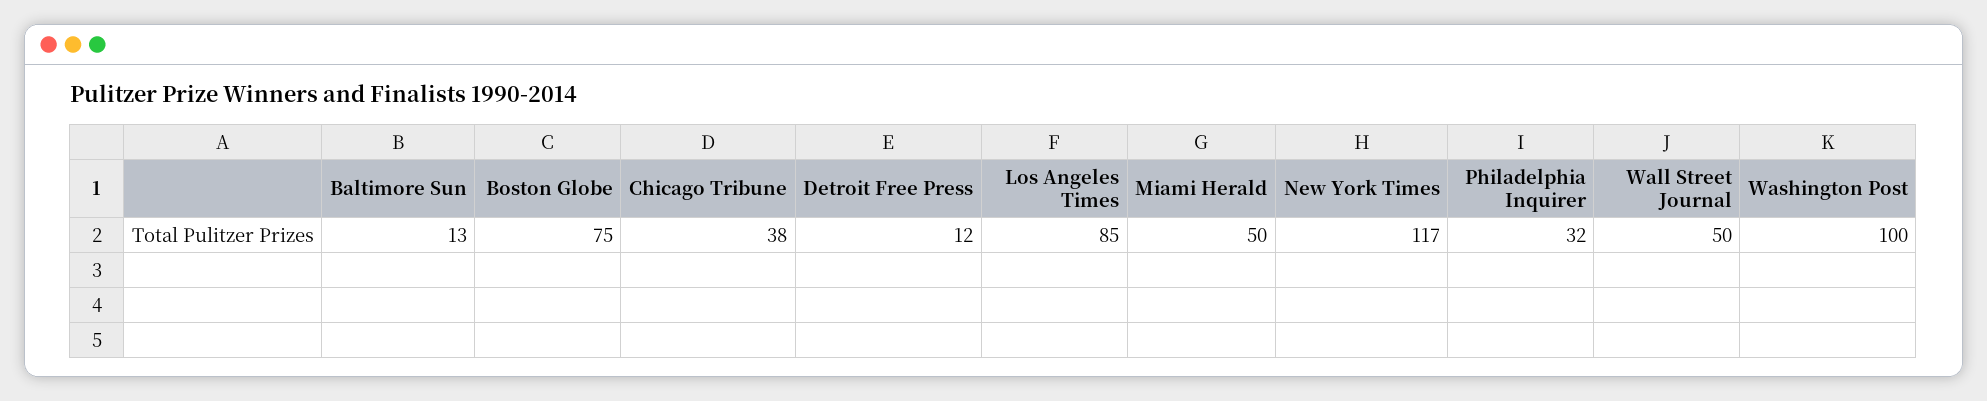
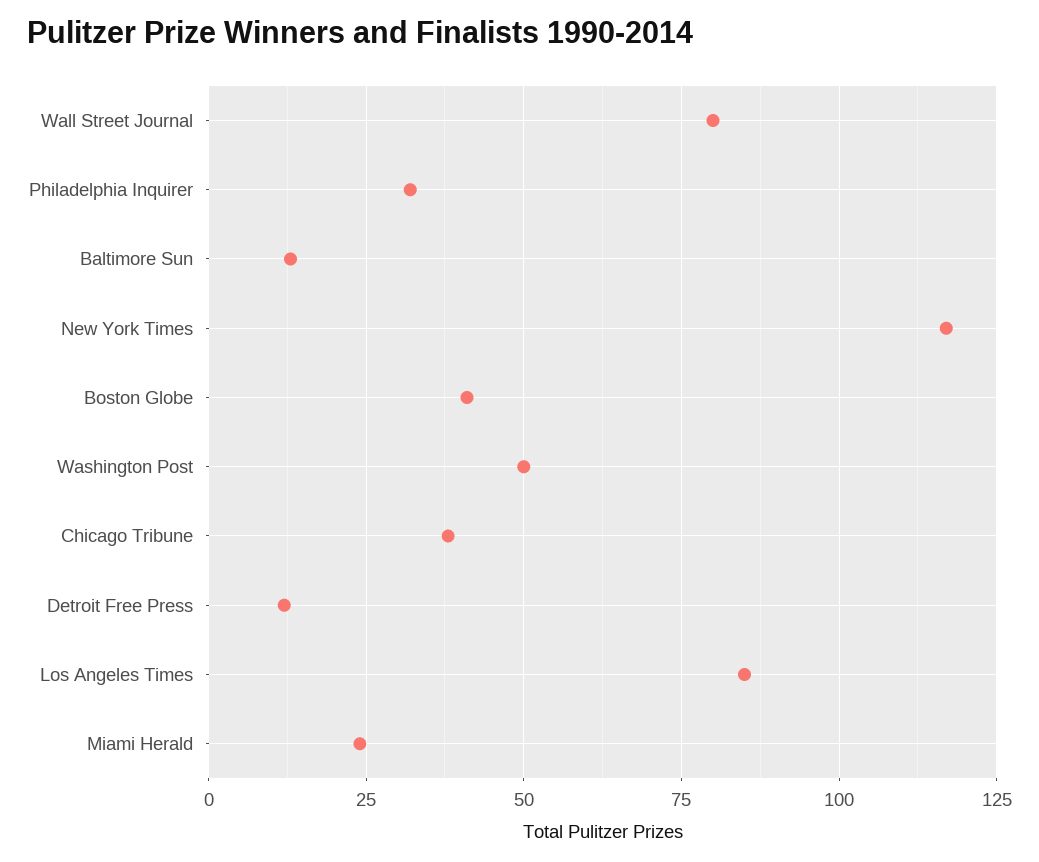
Boston Globe: 75 -> 40
Miami Herald: 50 -> 25
Wall Street Journal: 50 -> 80
Washington Post: 100 -> 50

